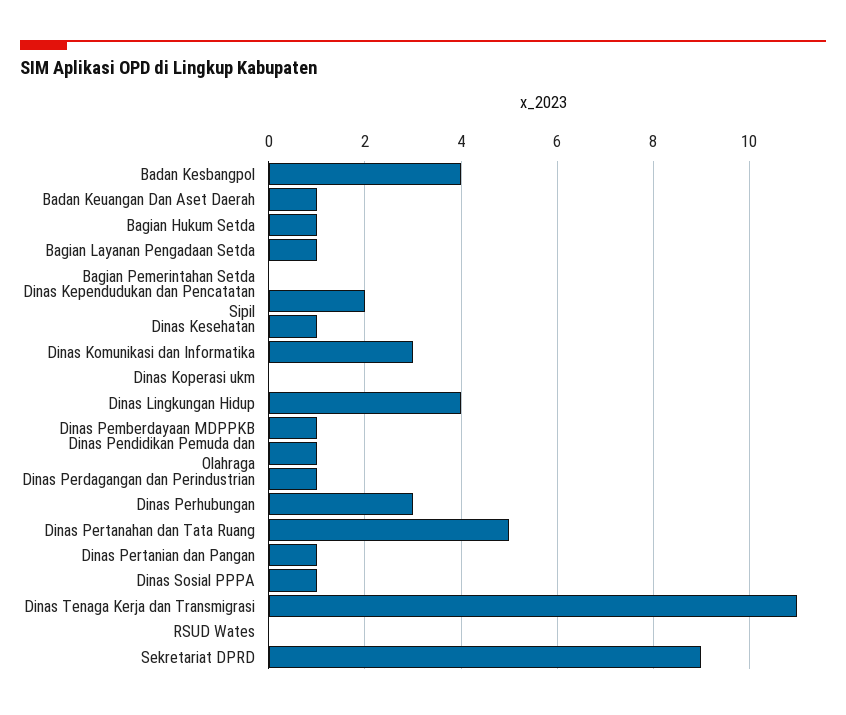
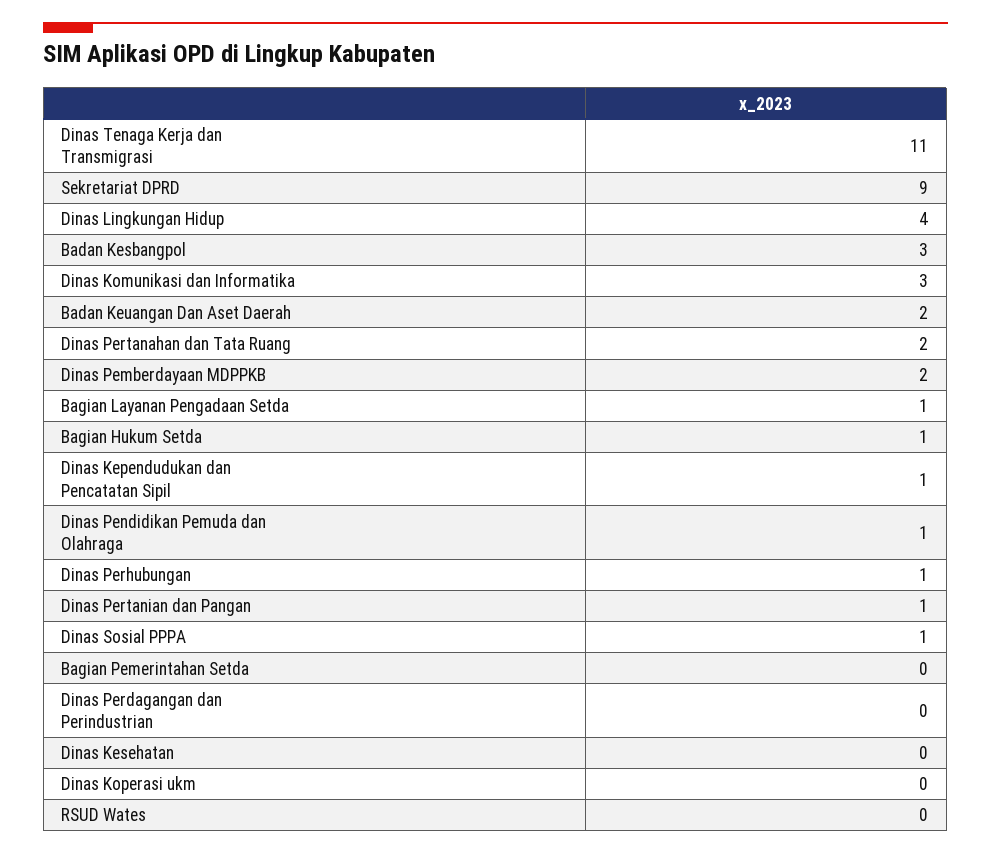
Badan Kesbangpol: 4 -> 3
Badan Keuangan Dan Aset Daerah: 1 -> 2
Dinas Kependudukan dan Pencatatan Sipil: 2 -> 1
Dinas Kesehatan: 1 -> 0
Dinas Pemberdayaan MDPPKB: 1 -> 2
Dinas Perdagangan dan Perindustrian: 1 -> 0
Dinas Perhubungan: 3 -> 1
Dinas Pertanahan dan Tata Ruang: 5 -> 2

